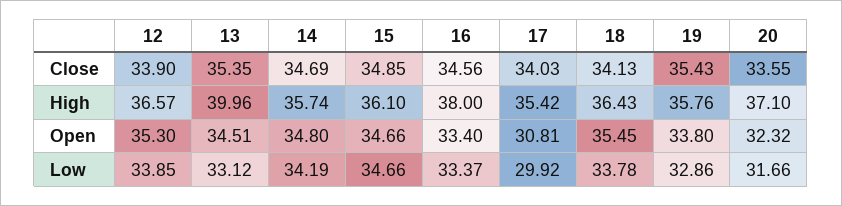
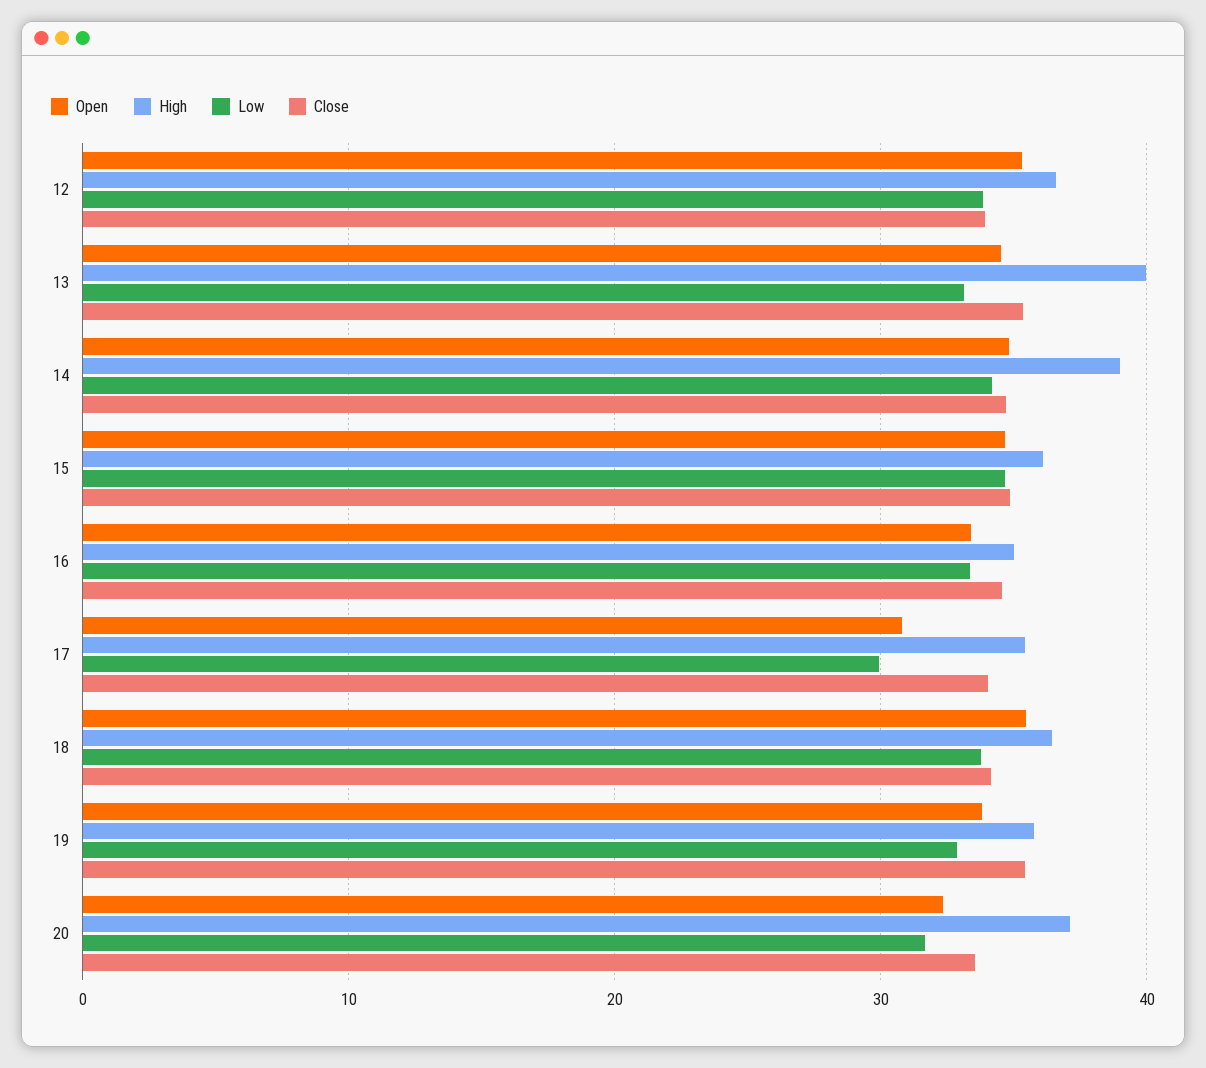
High, 14: 35.74 -> 39
High, 16: 38 -> 35

